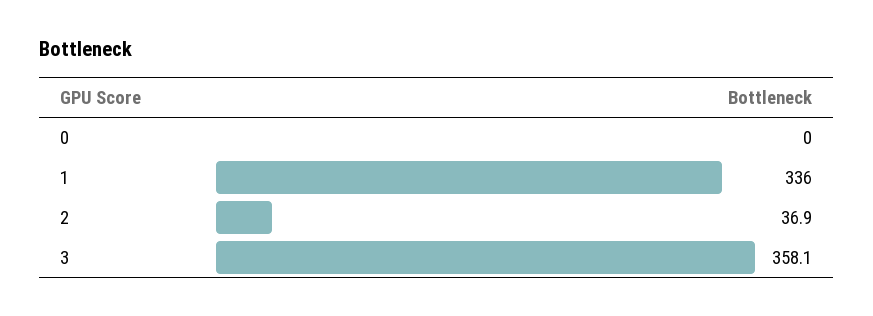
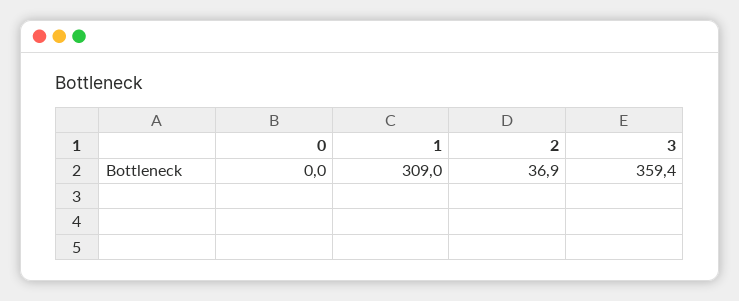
1: 336 -> 309
3: 358.1 -> 359.4

